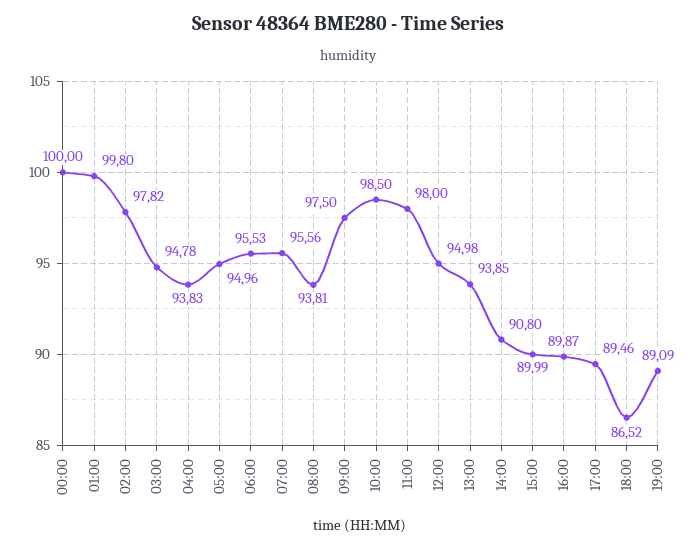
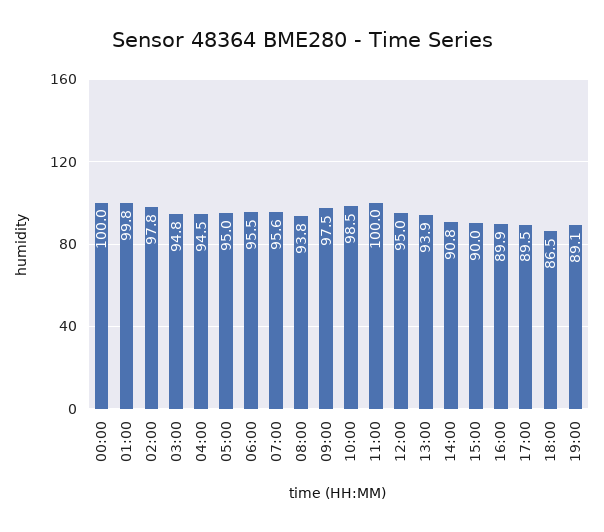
04:00: 93.83 -> 94.5
11:00: 98 -> 100

